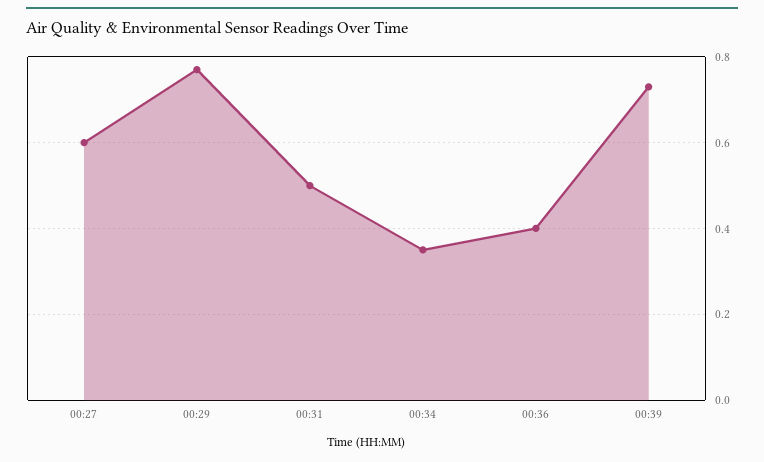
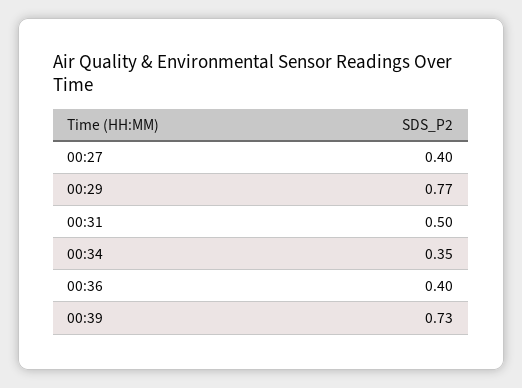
00:27: 0.6 -> 0.4

